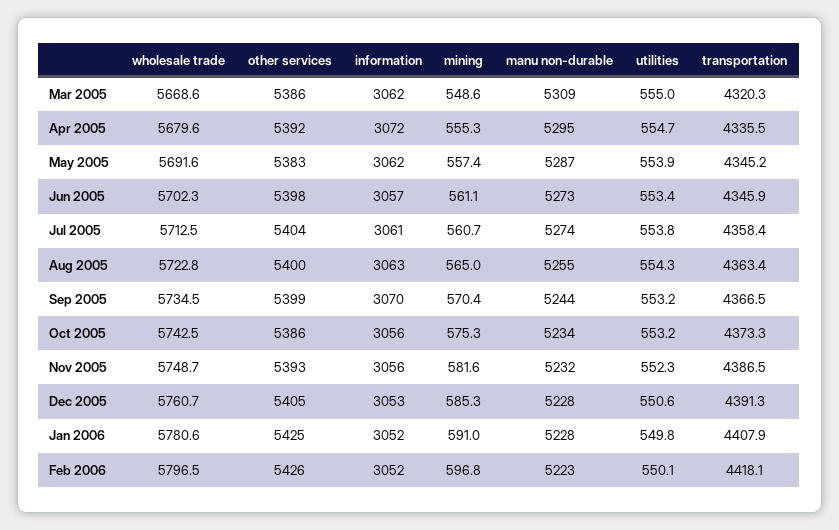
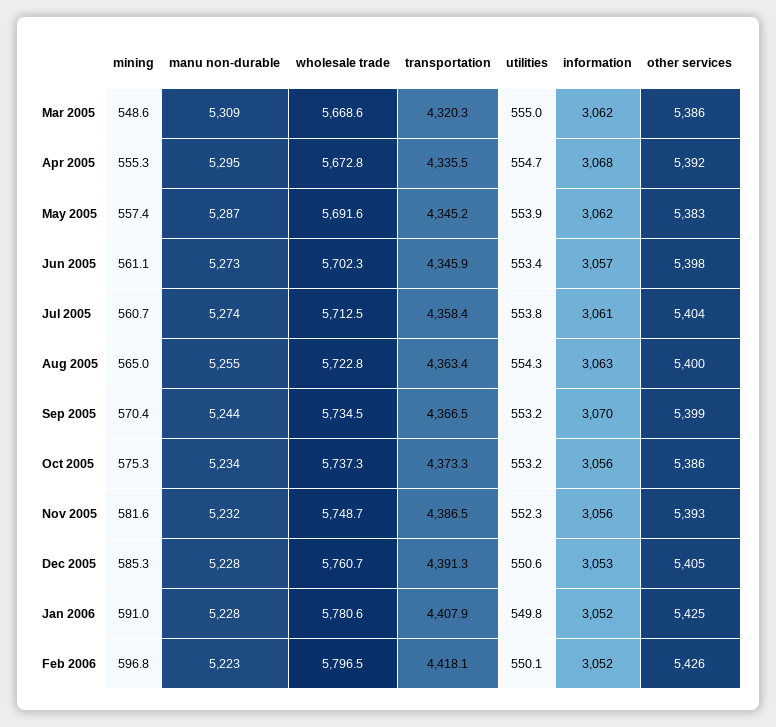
wholesale trade, Apr 2005: 5679.6 -> 5672.8
information, Apr 2005: 3072 -> 3068
wholesale trade, Oct 2005: 5742.5 -> 5737.3

